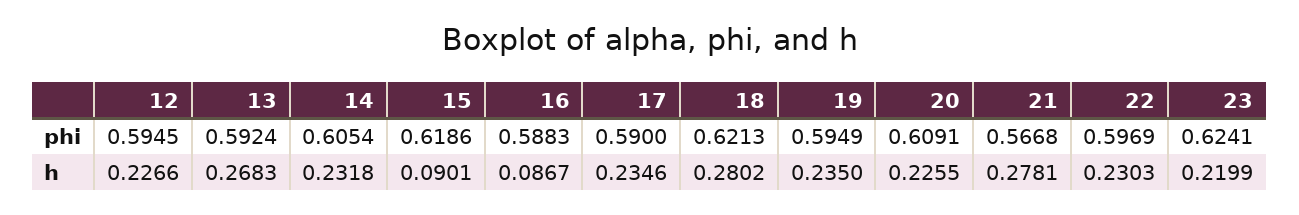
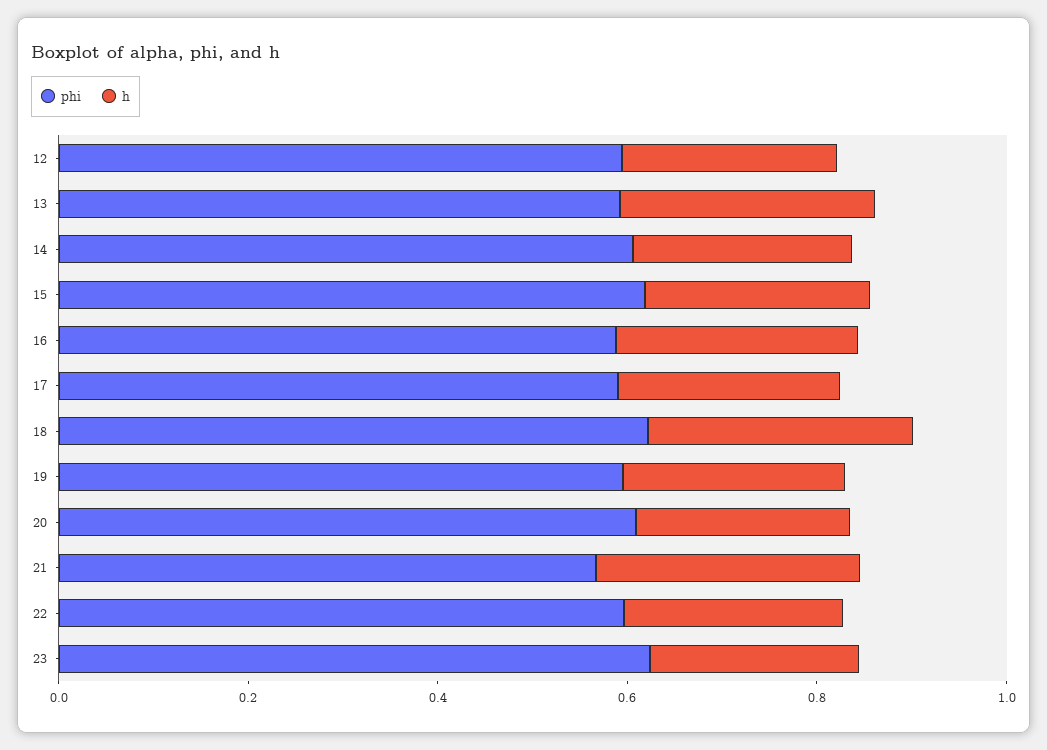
h, 15: 0.0901 -> 0.25
h, 16: 0.0867 -> 0.25

